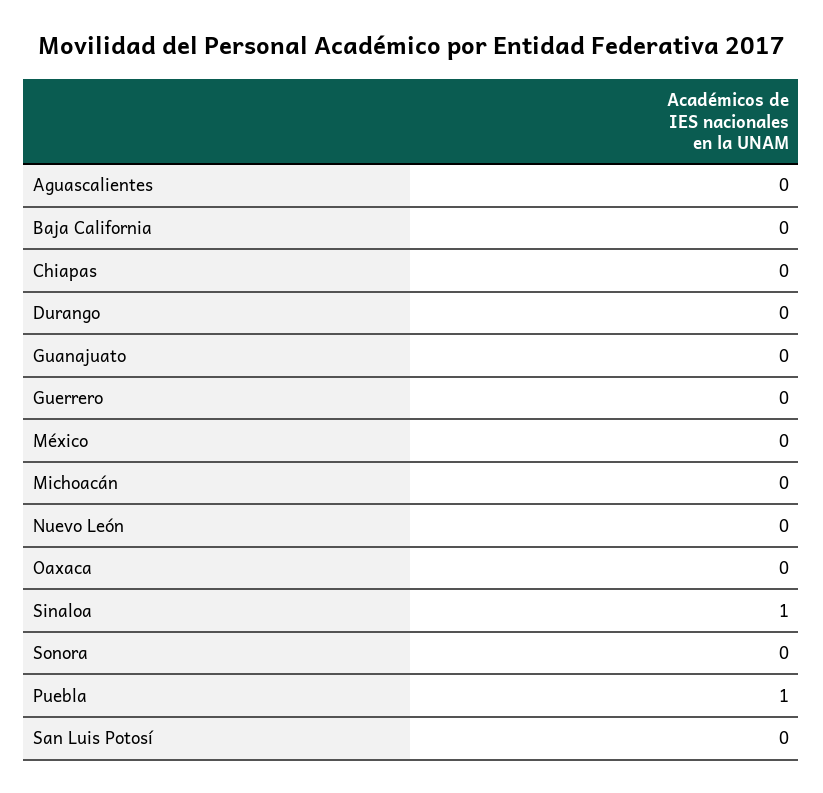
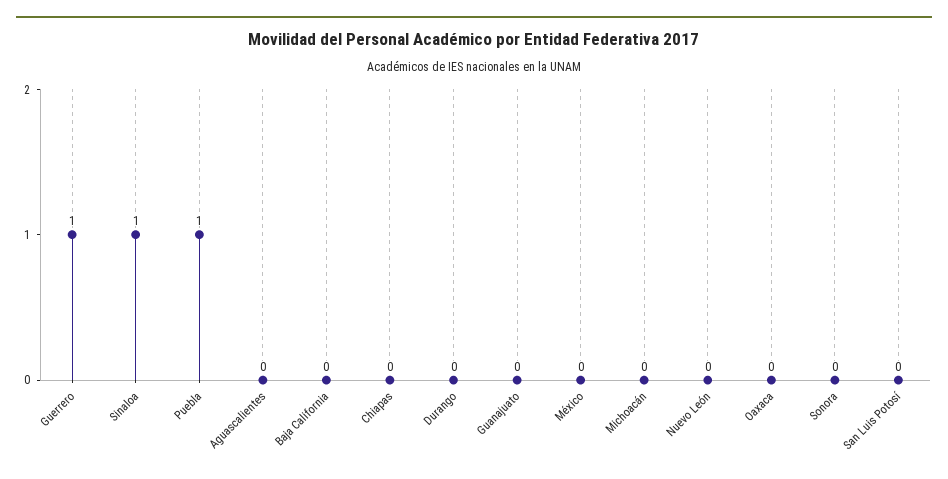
Guerrero: 0 -> 1

